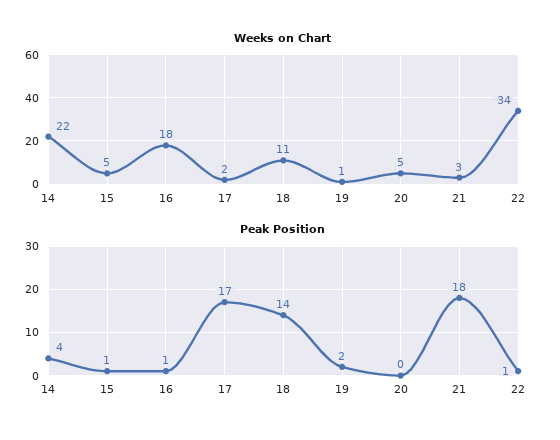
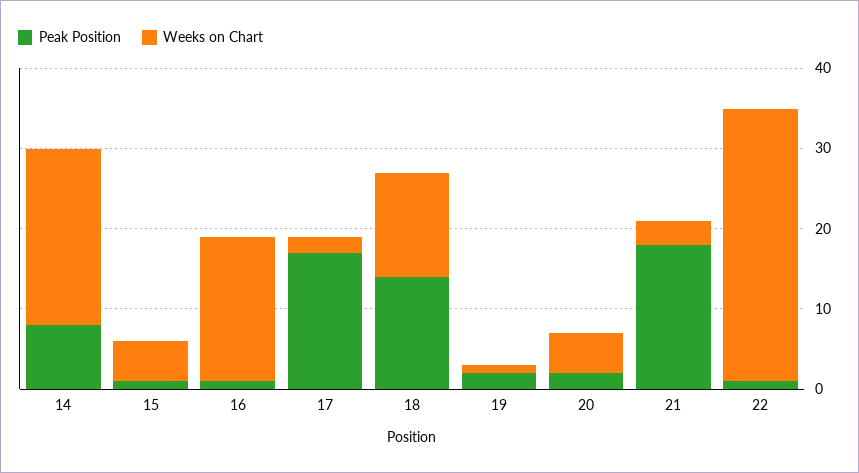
Weeks on Chart, 18: 11 -> 13
Peak Position, 14: 4 -> 8
Peak Position, 20: 0 -> 2

